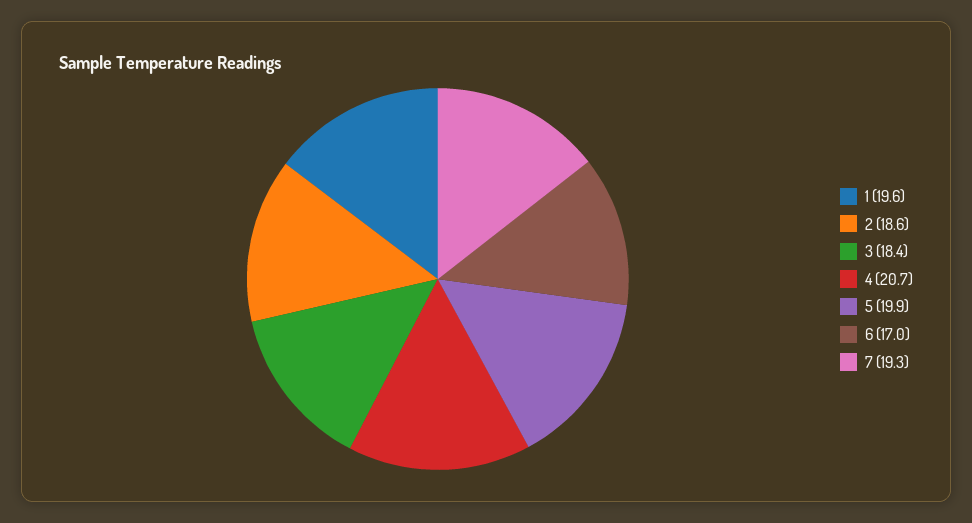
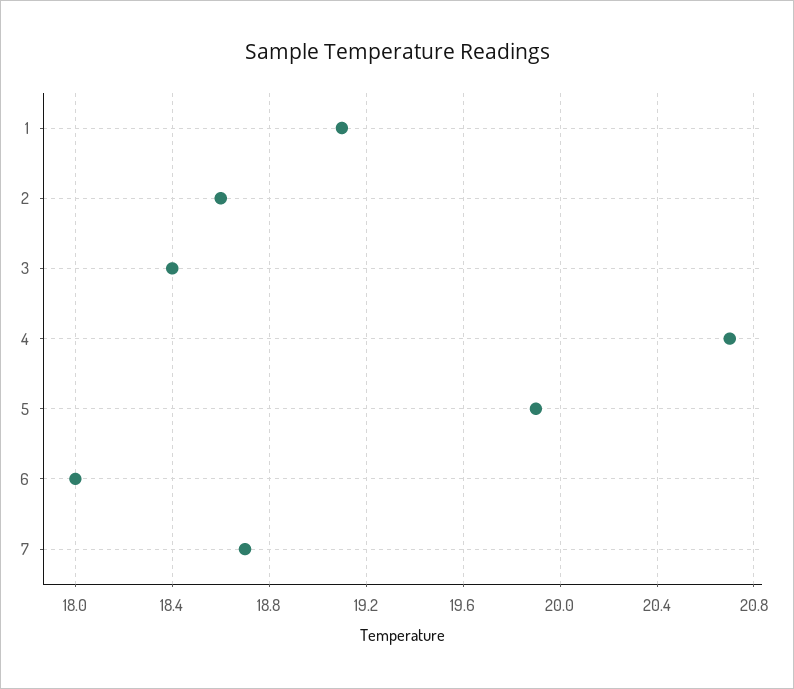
1: 19.6 -> 19.1
6: 17 -> 18
7: 19.3 -> 18.7

